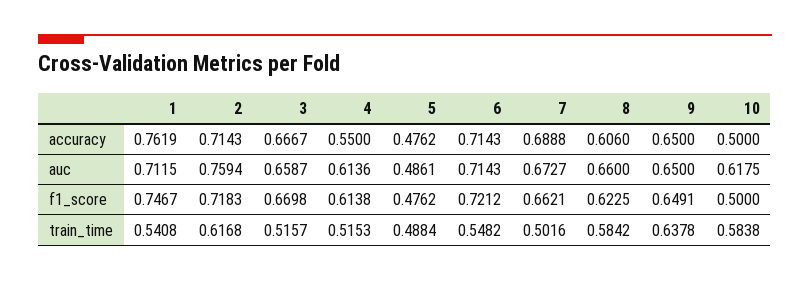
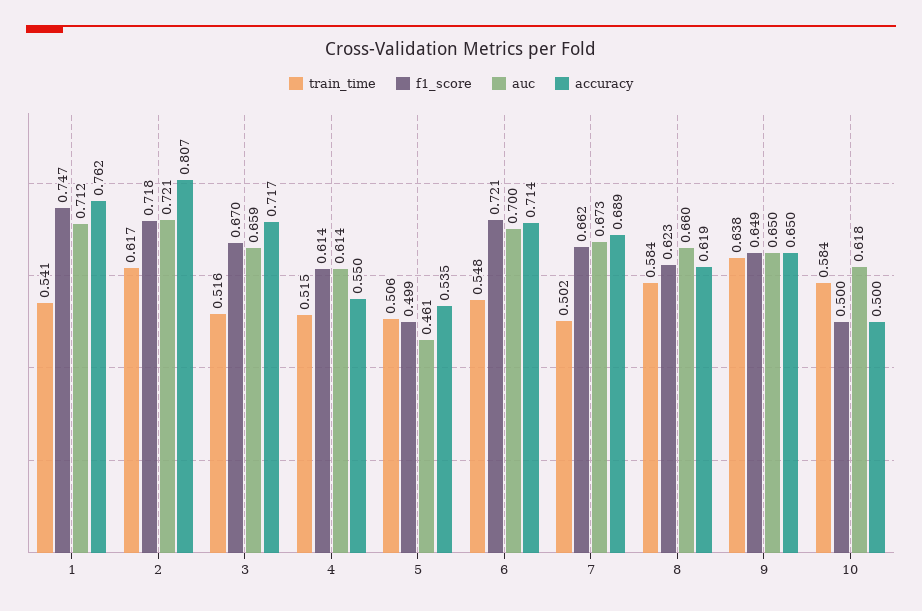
accuracy, 2: 0.7143 -> 0.807
accuracy, 3: 0.6667 -> 0.717
accuracy, 5: 0.4762 -> 0.535
accuracy, 8: 0.606 -> 0.619
auc, 2: 0.7594 -> 0.721
auc, 5: 0.4861 -> 0.461
auc, 6: 0.7143 -> 0.7
f1_score, 5: 0.4762 -> 0.499
train_time, 5: 0.4884 -> 0.506

